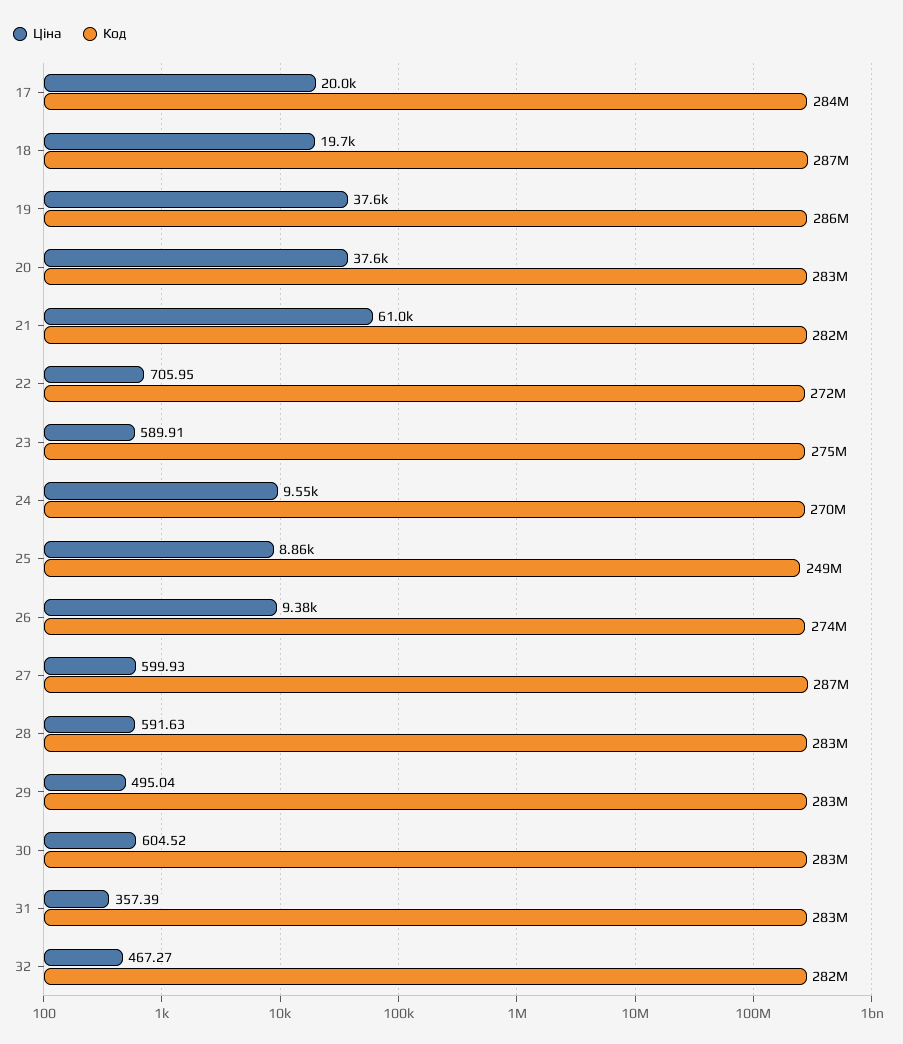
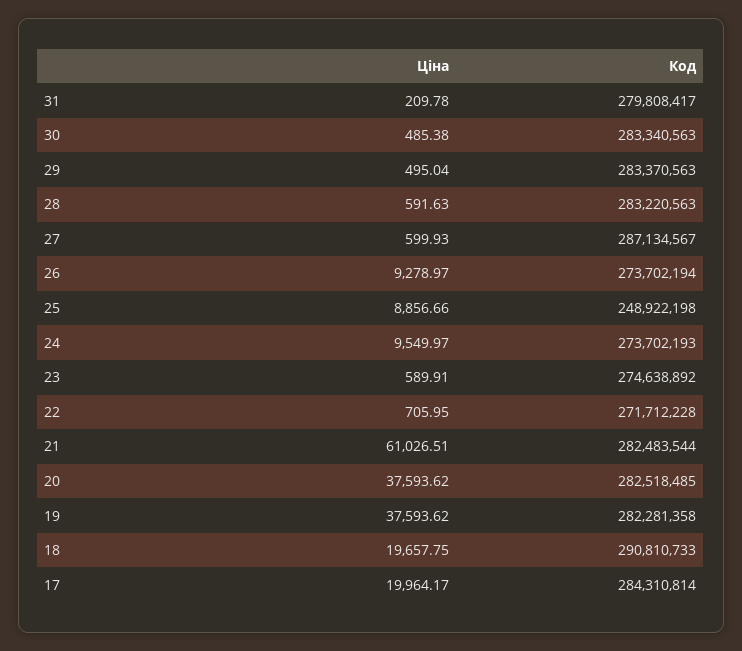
Код, 18: 287000000 -> 290810733
Код, 19: 286000000 -> 282281358
Код, 24: 270000000 -> 273702193
Ціна, 26: 9380 -> 9278.97
Ціна, 30: 604.52 -> 485.38
Ціна, 31: 357.39 -> 209.78
Код, 31: 283000000 -> 279808417
Ціна, 32: 467.27 -> none
Код, 32: 282000000 -> none

